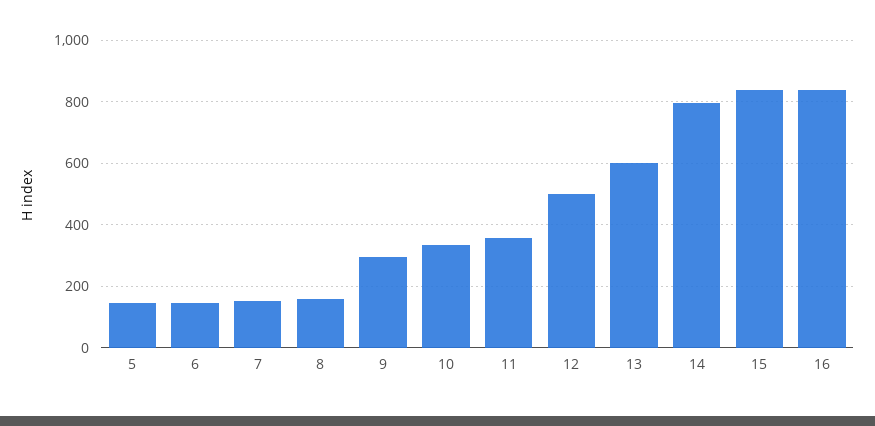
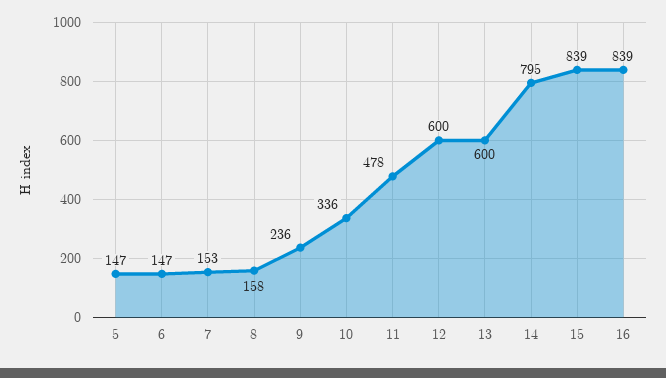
9: 300 -> 236
11: 360 -> 478
12: 500 -> 600

